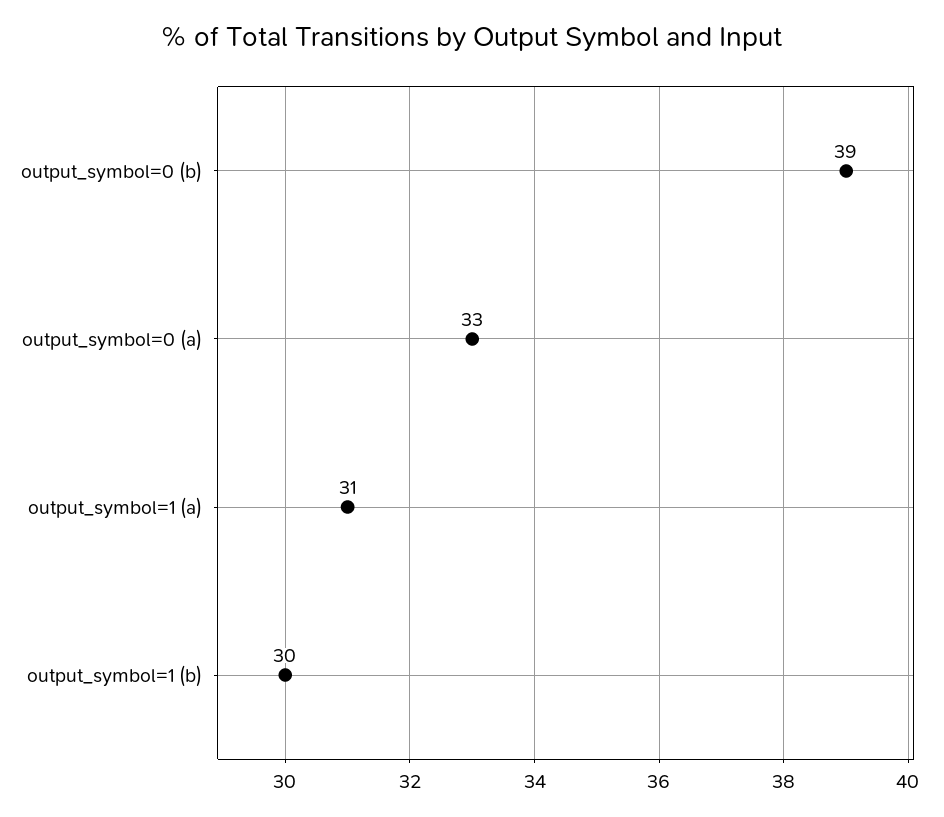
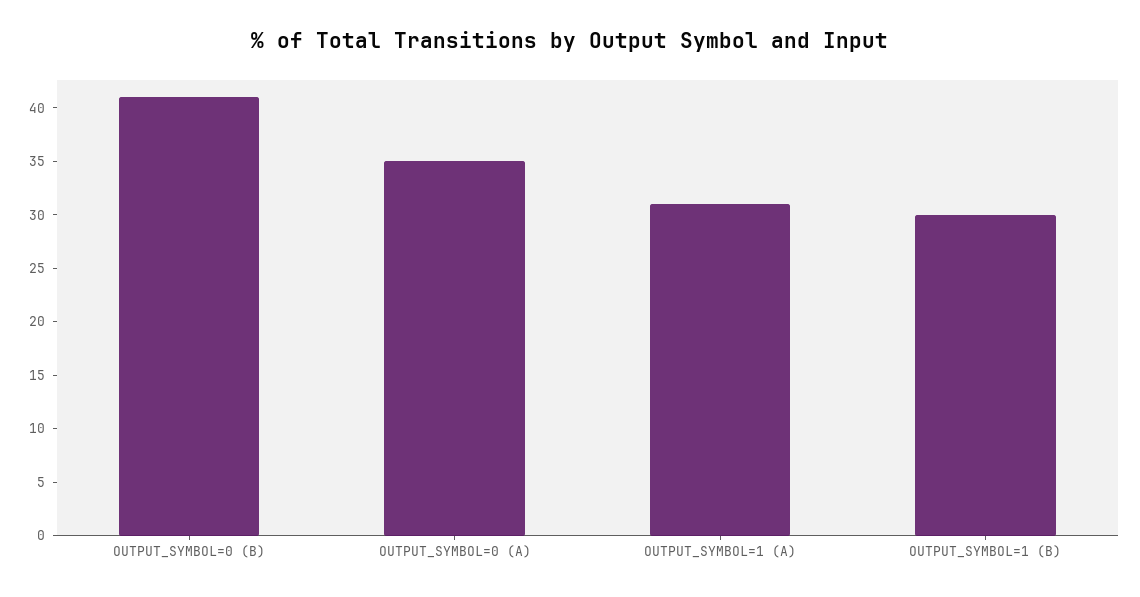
output_symbol=0 (b): 39 -> 41
output_symbol=0 (a): 33 -> 35

